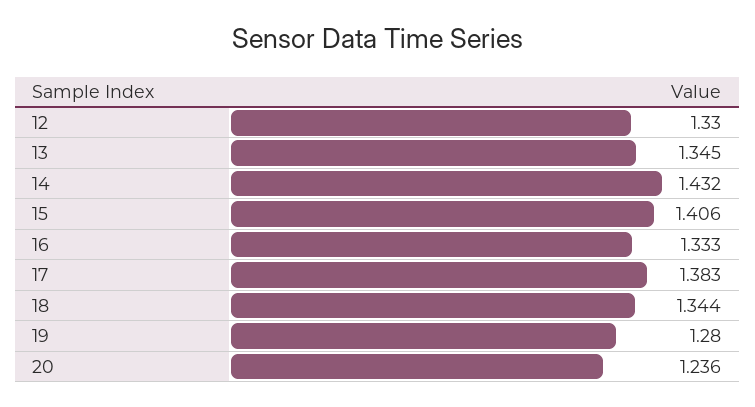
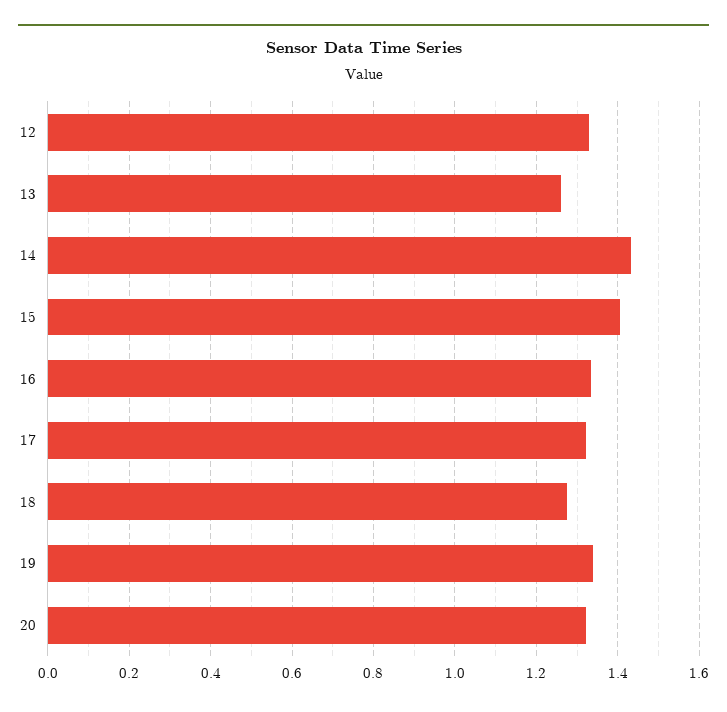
13: 1.345 -> 1.26
17: 1.383 -> 1.32
18: 1.344 -> 1.28
19: 1.28 -> 1.34
20: 1.236 -> 1.32

